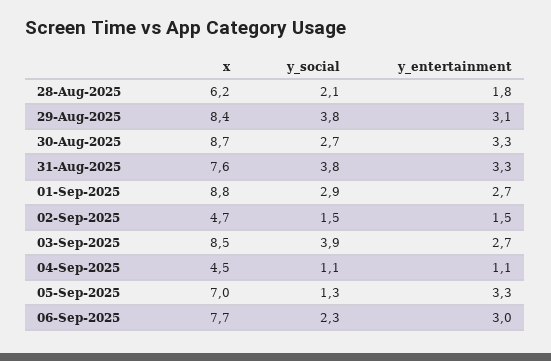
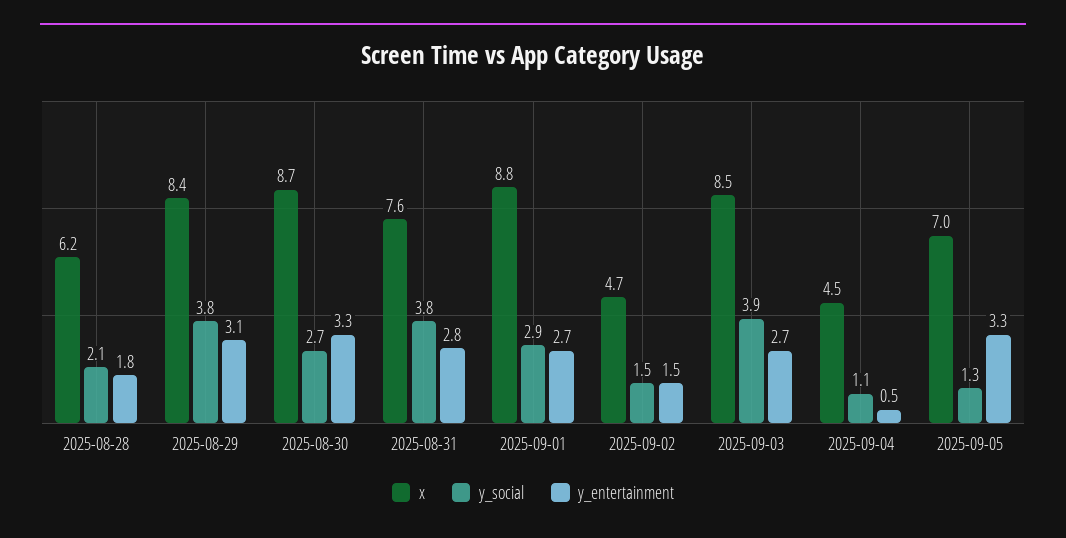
y_entertainment, 31-Aug-2025: 3.3 -> 2.8
y_entertainment, 04-Sep-2025: 1.1 -> 0.5
x, 06-Sep-2025: 7.7 -> none
y_social, 06-Sep-2025: 2.3 -> none
y_entertainment, 06-Sep-2025: 3 -> none

